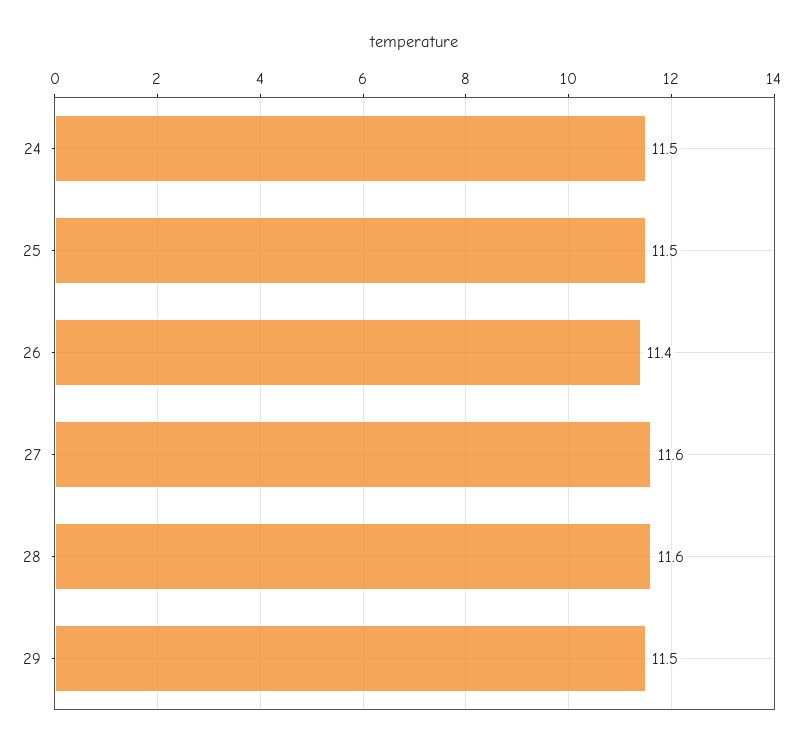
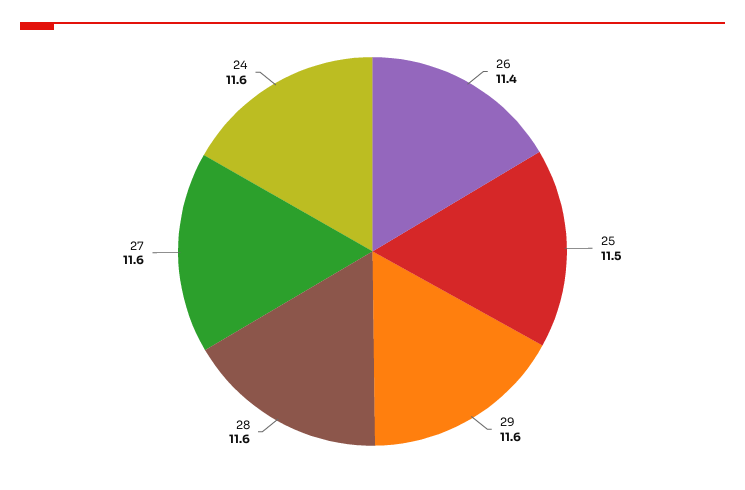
24: 11.5 -> 11.6
29: 11.5 -> 11.6

